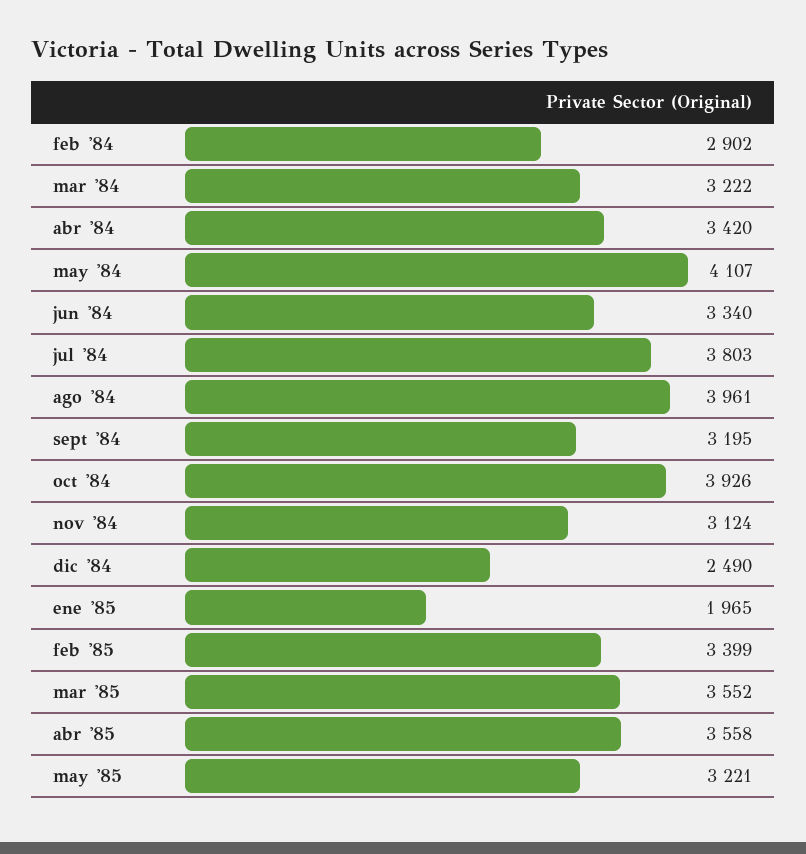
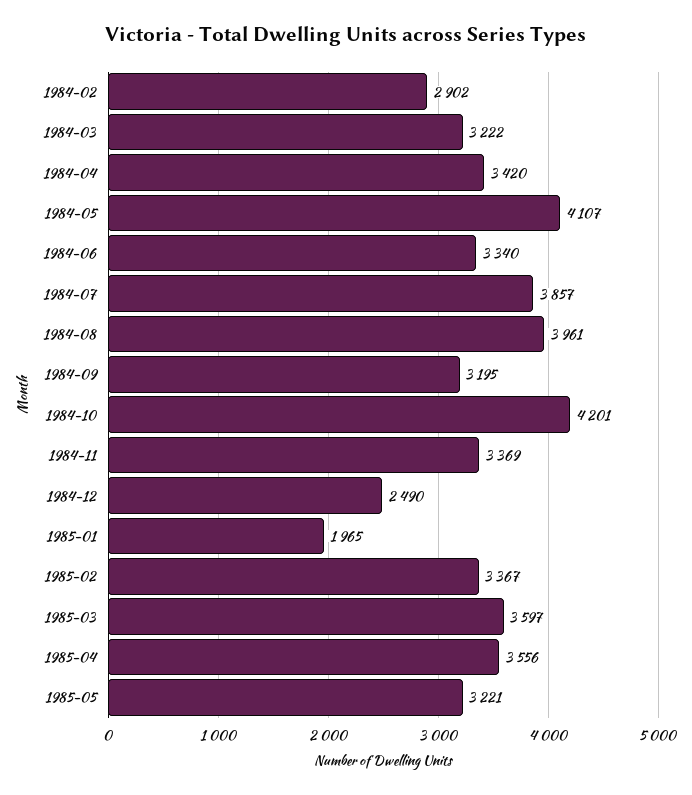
jul '84: 3803 -> 3857
oct '84: 3926 -> 4201
nov '84: 3124 -> 3369
feb '85: 3399 -> 3367
mar '85: 3552 -> 3597
abr '85: 3558 -> 3556

